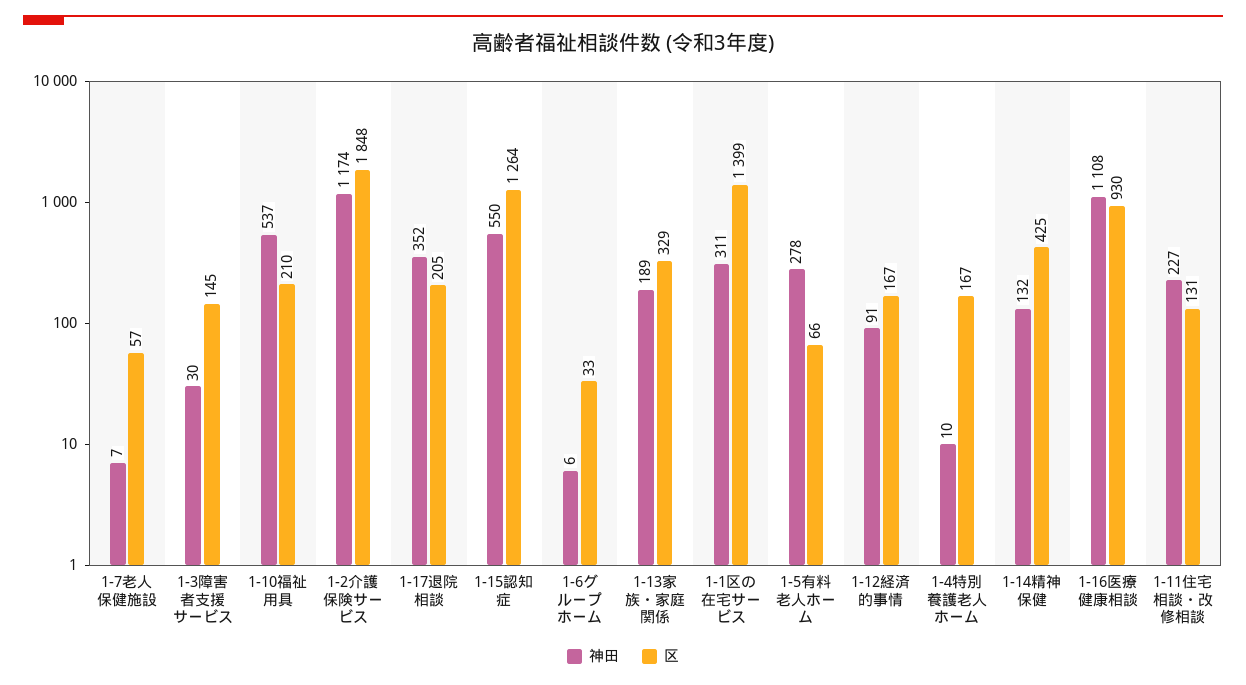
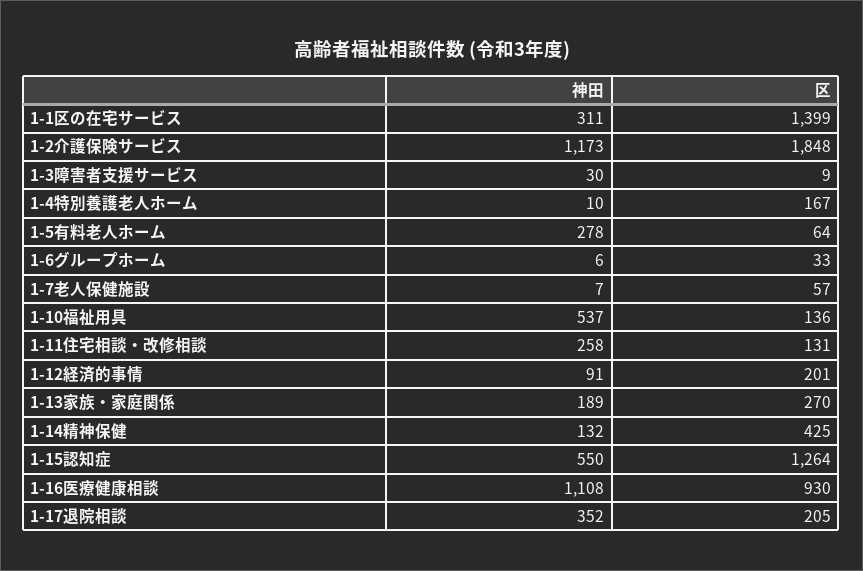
区, 1-3障害者支援サービス: 145 -> 9
区, 1-10福祉用具: 210 -> 136
神田, 1-2介護保険サービス: 1174 -> 1173
区, 1-13家族・家庭関係: 329 -> 270
区, 1-5有料老人ホーム: 66 -> 64
区, 1-12経済的事情: 167 -> 201
神田, 1-11住宅相談・改修相談: 227 -> 258

